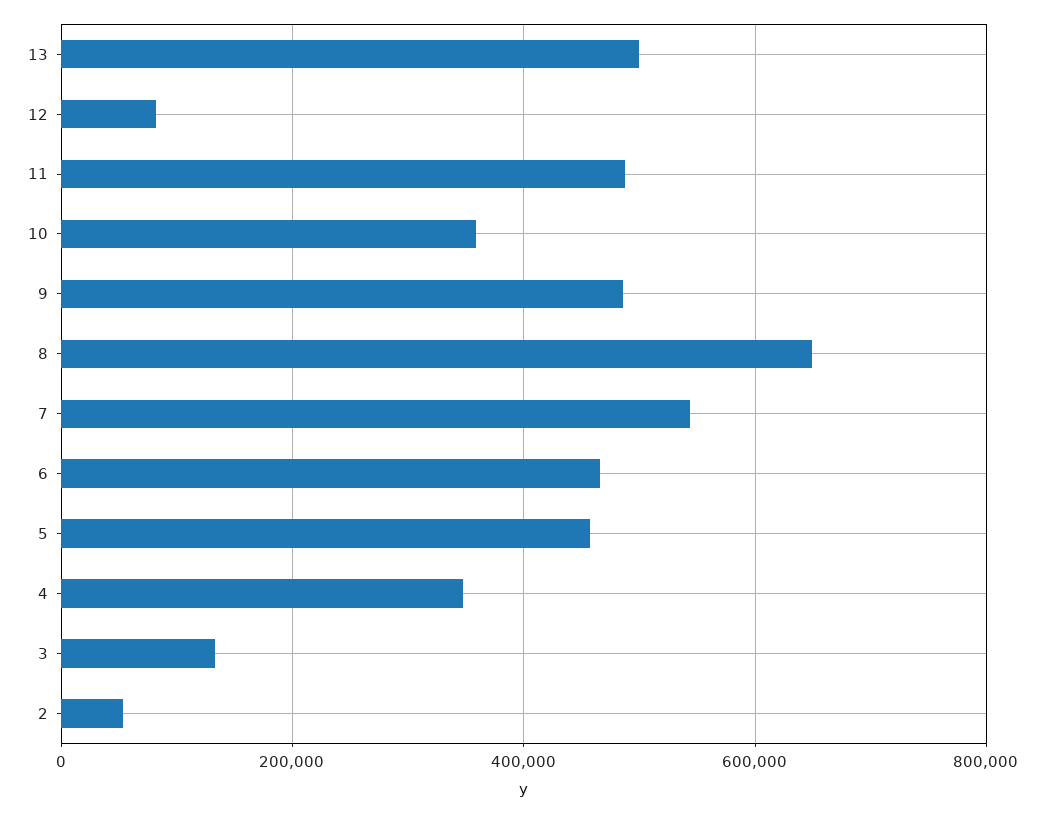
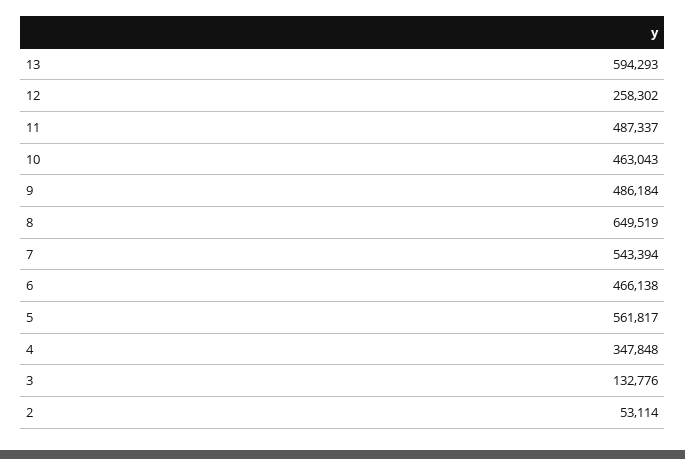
13: 500000 -> 594293
12: 80000 -> 258302
10: 360000 -> 463043
5: 460000 -> 561817

